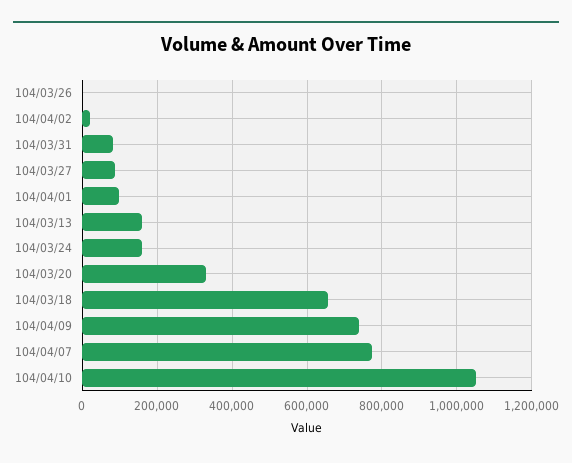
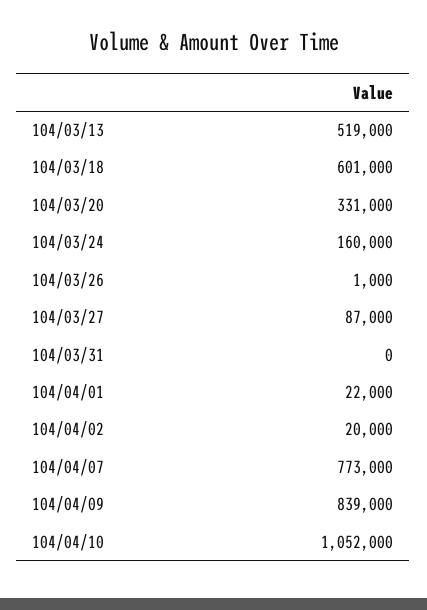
104/03/31: 80000 -> 0
104/04/01: 100000 -> 22000
104/03/13: 160000 -> 519000
104/03/18: 660000 -> 601000
104/04/09: 740000 -> 839000

